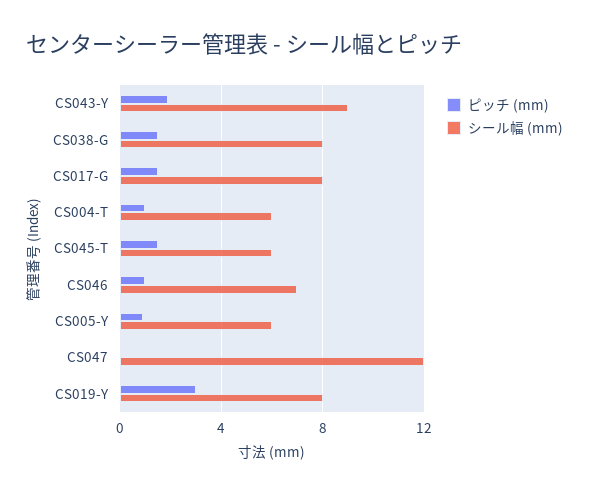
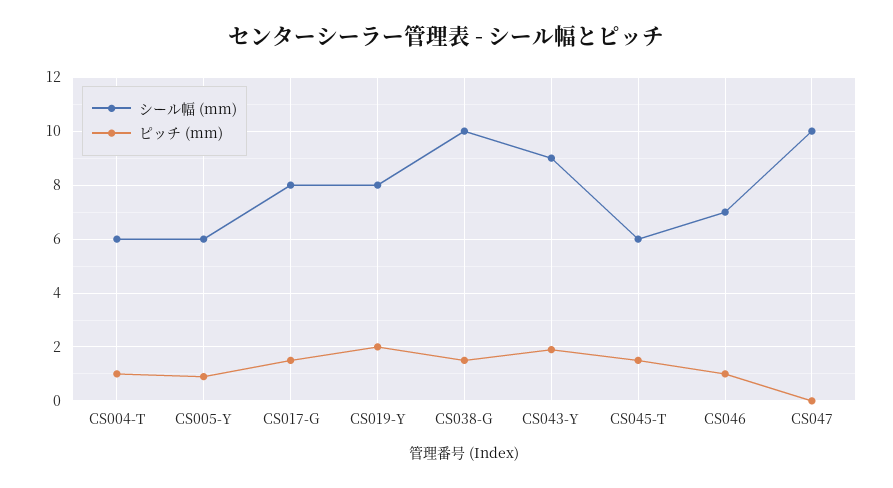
シール幅 (mm), CS038-G: 8 -> 10
シール幅 (mm), CS047: 12 -> 10
ピッチ (mm), CS019-Y: 3 -> 2

